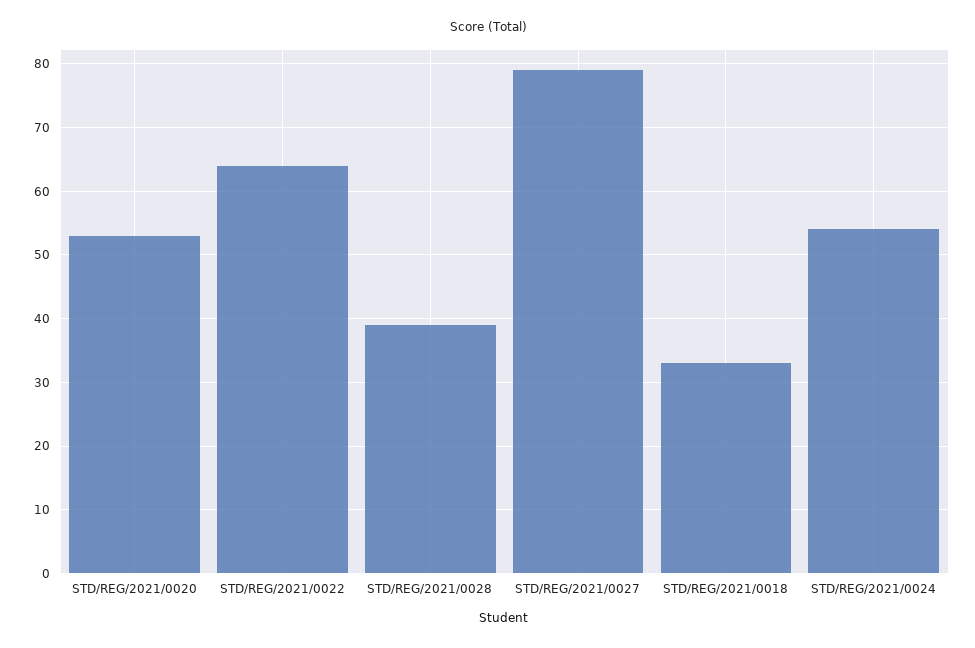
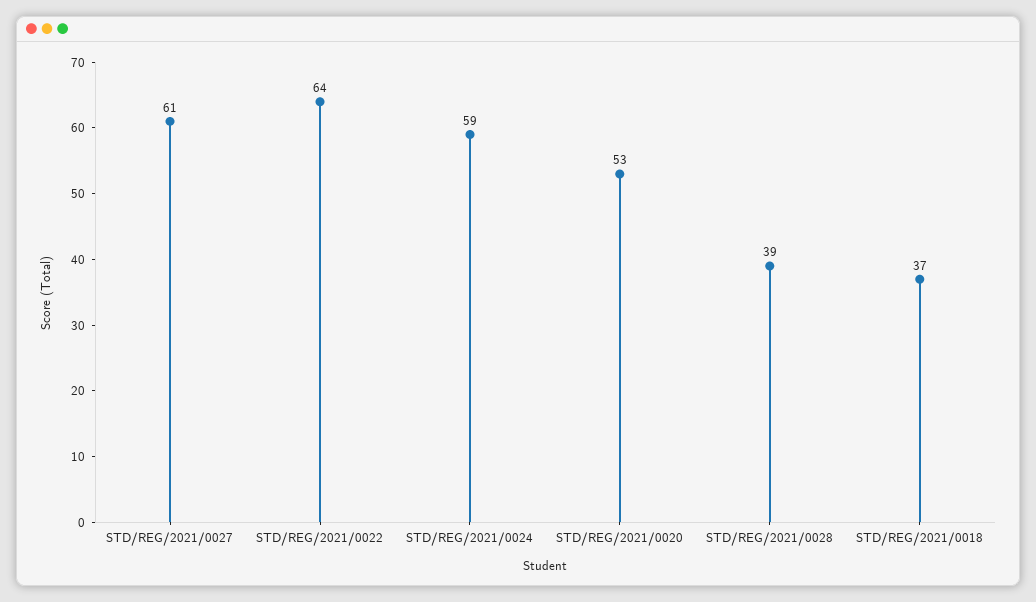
STD/REG/2021/0027: 79 -> 61
STD/REG/2021/0018: 33 -> 37
STD/REG/2021/0024: 54 -> 59

